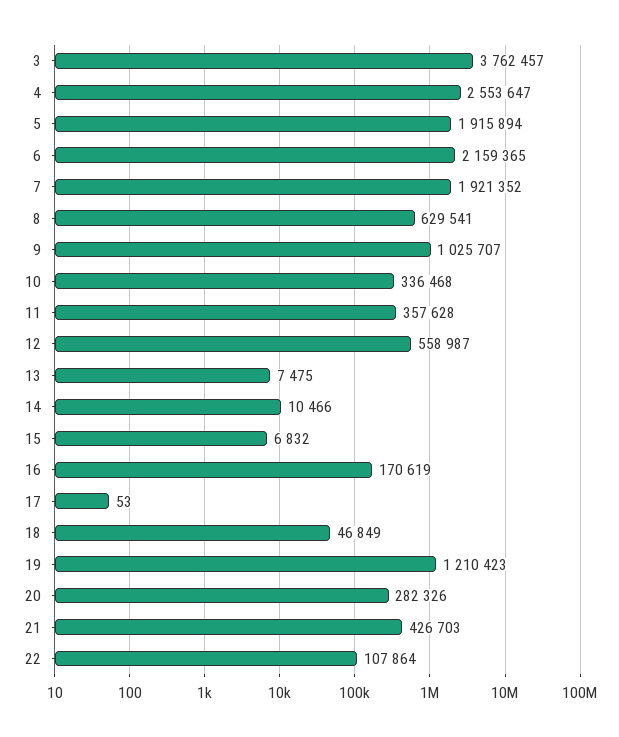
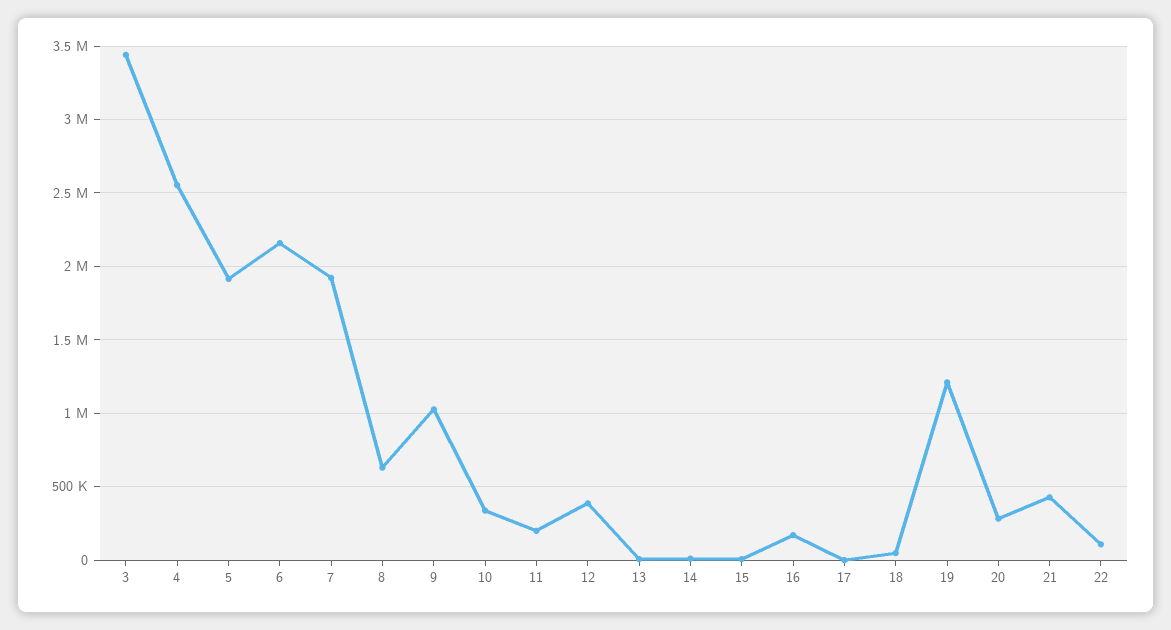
3: 3762457 -> 3450000
11: 357628 -> 200000
12: 558987 -> 400000

